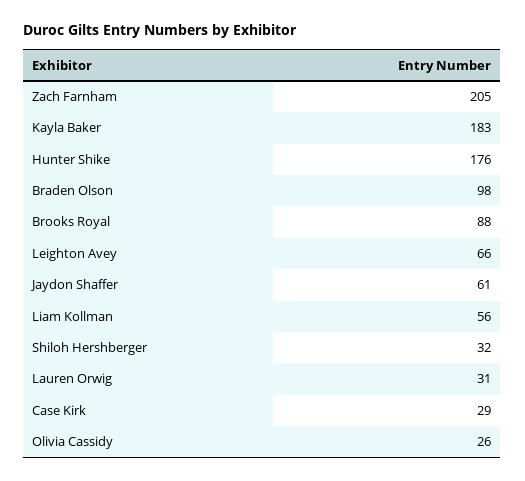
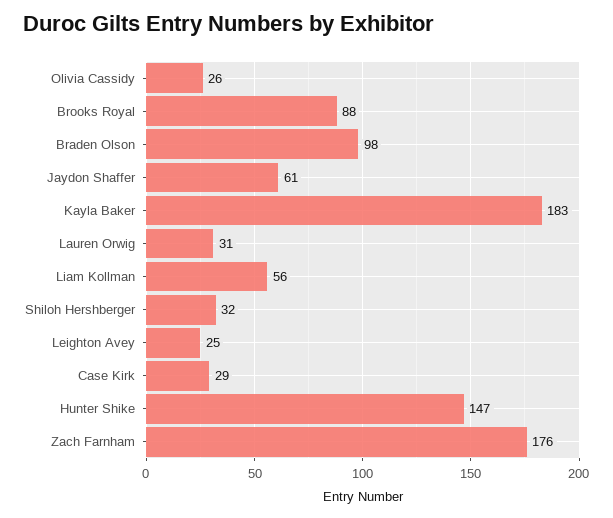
Zach Farnham: 205 -> 176
Hunter Shike: 176 -> 147
Leighton Avey: 66 -> 25

